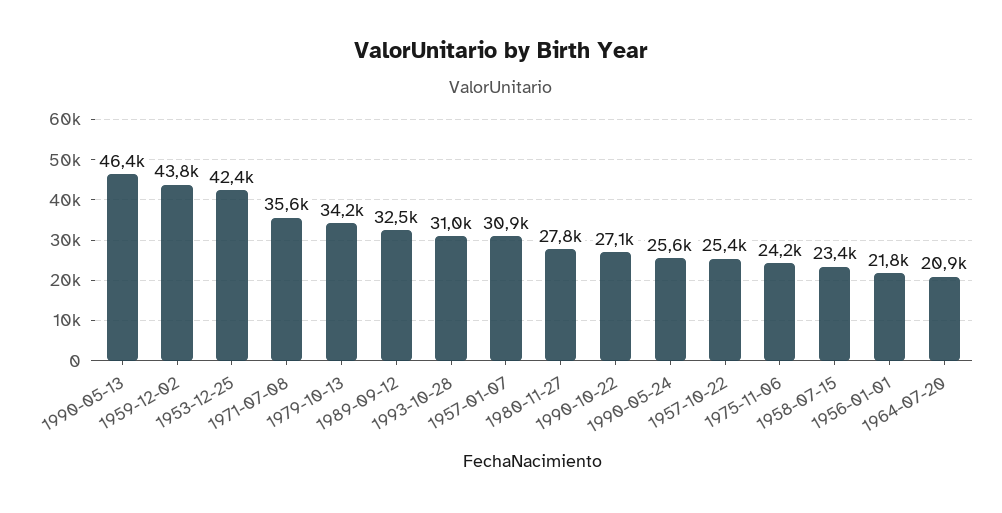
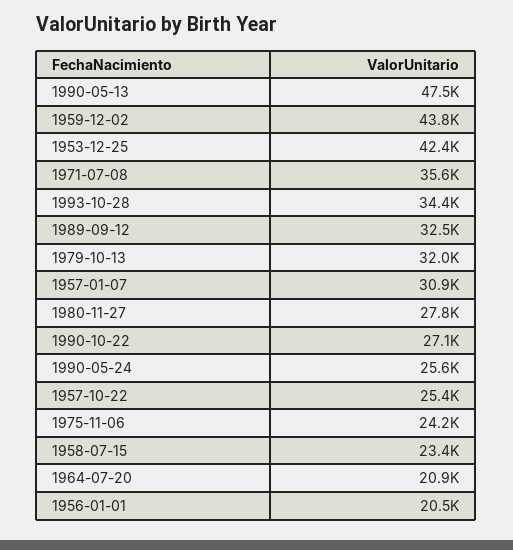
1990-05-13: 46400 -> 47500
1979-10-13: 34200 -> 32000
1993-10-28: 31000 -> 34400
1956-01-01: 21800 -> 20500

